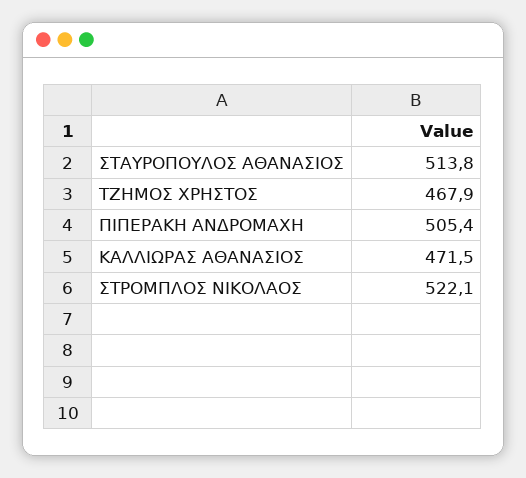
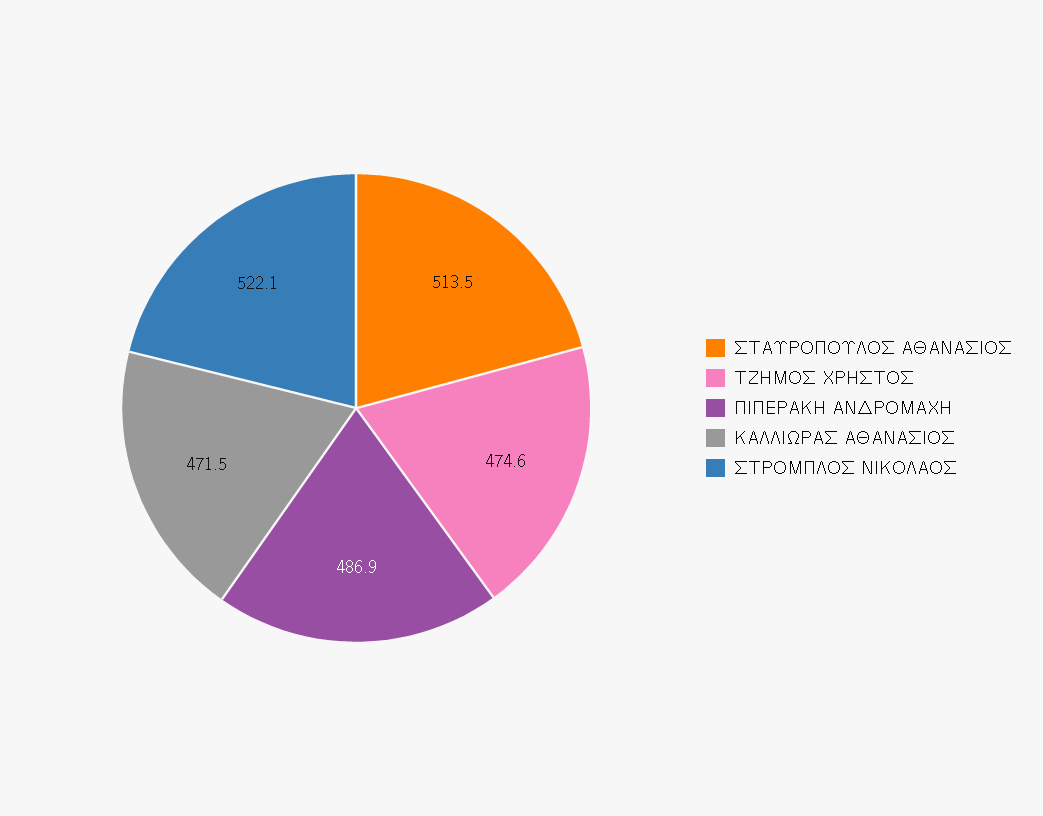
ΣΤΑΥΡΟΠΟΥΛΟΣ ΑΘΑΝΑΣΙΟΣ: 513.8 -> 513.5
ΤΖΗΜΟΣ ΧΡΗΣΤΟΣ: 467.9 -> 474.6
ΠΙΠΕΡΑΚΗ ΑΝΔΡΟΜΑΧΗ: 505.4 -> 486.9

